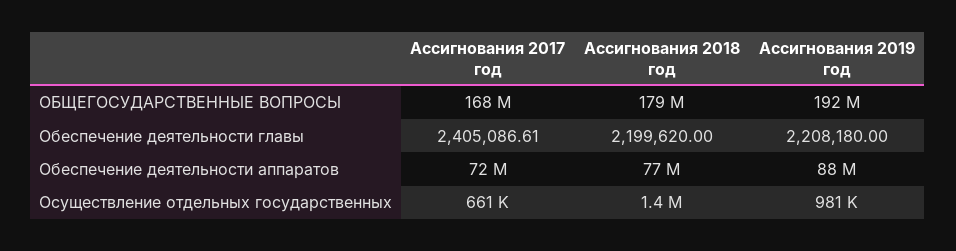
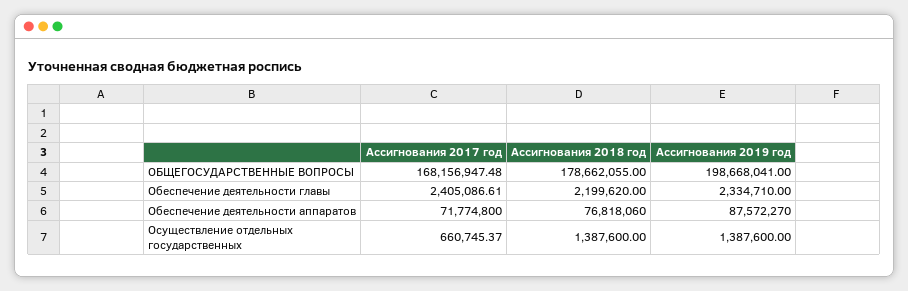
Ассигнования 2019 год, ОБЩЕГОСУДАРСТВЕННЫЕ ВОПРОСЫ: 192000000 -> 198668041
Ассигнования 2019 год, Обеспечение деятельности главы: 2208180 -> 2334710
Ассигнования 2019 год, Осуществление отдельных государственных: 981000 -> 1387600

